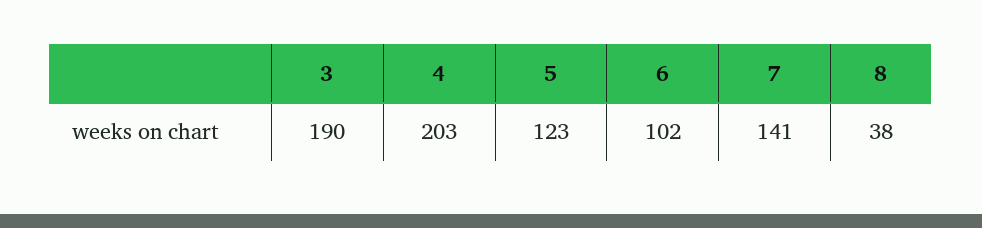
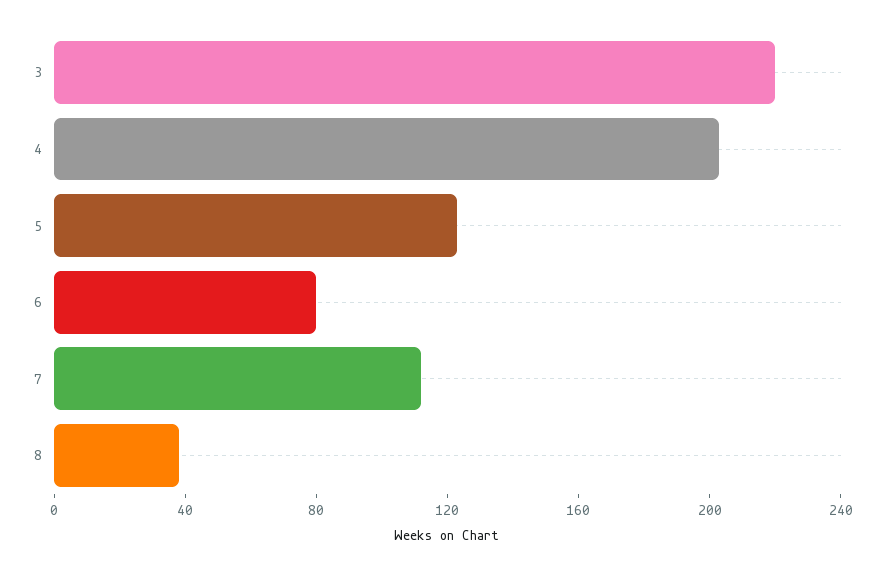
3: 190 -> 220
6: 102 -> 80
7: 141 -> 110

